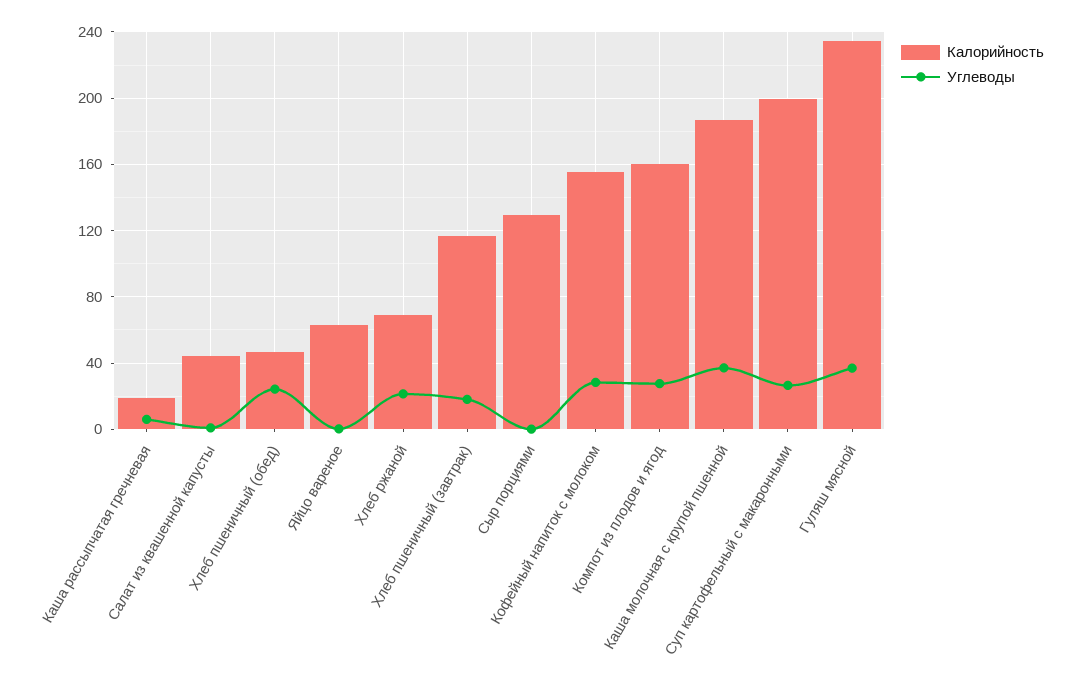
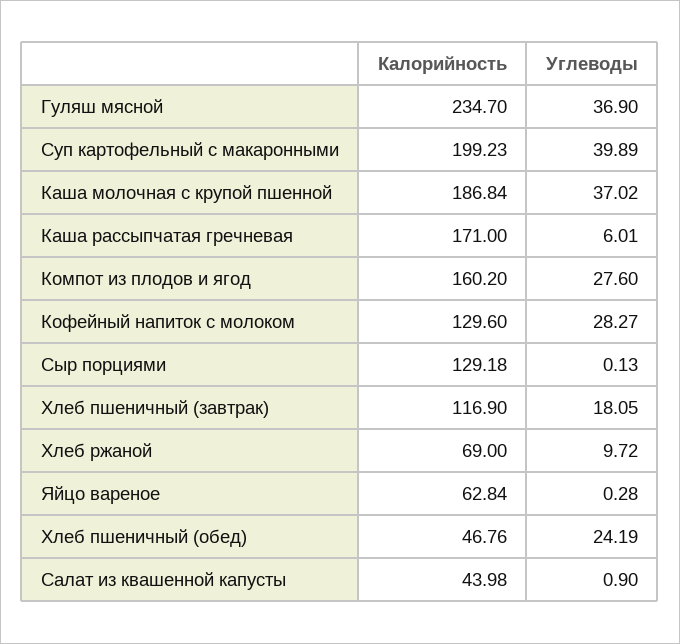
Калорийность, Каша рассыпчатая гречневая: 20 -> 171
Углеводы, Хлеб ржаной: 20 -> 9.72
Калорийность, Кофейный напиток с молоком: 155 -> 129.6
Углеводы, Суп картофельный с макаронными: 25 -> 39.89

